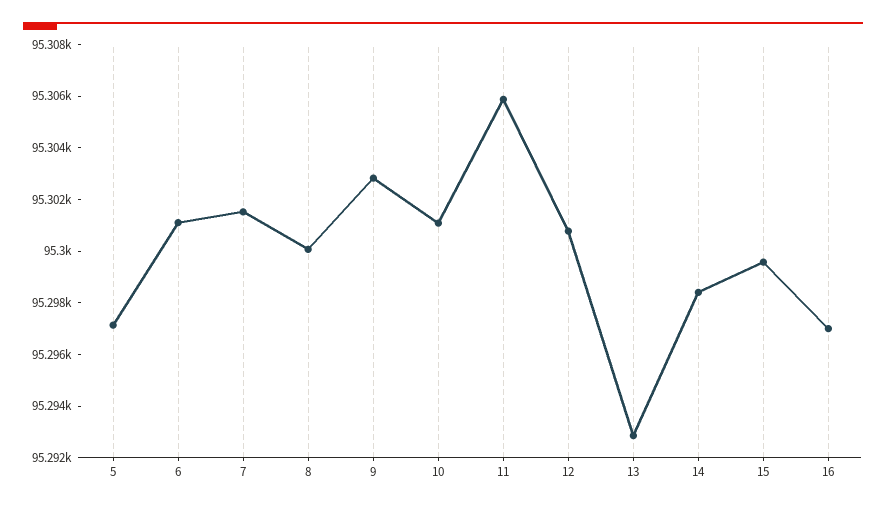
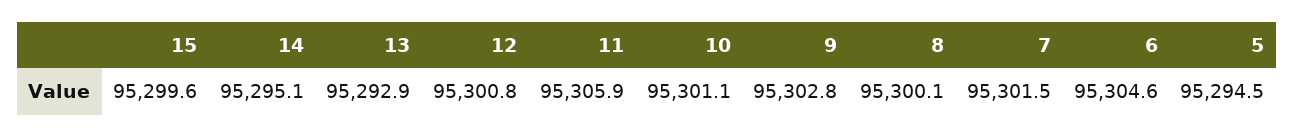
5: 95297 -> 95294.5
6: 95301 -> 95304.6
14: 95298.5 -> 95295.1
16: 95297 -> none

